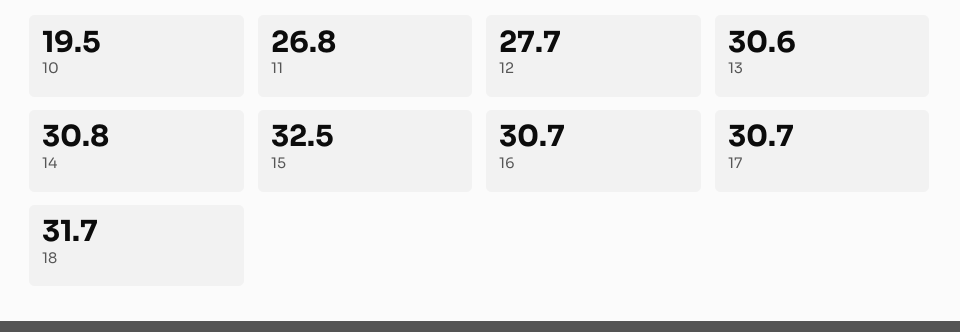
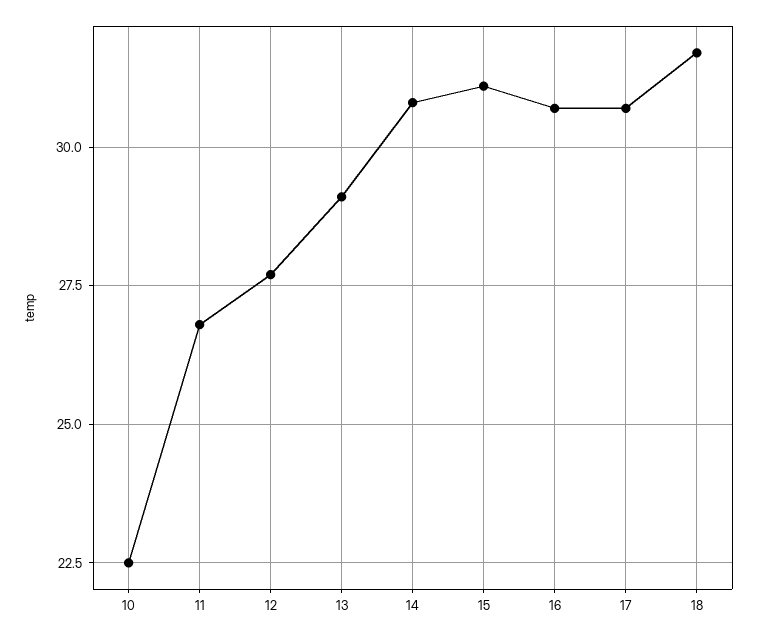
10: 19.5 -> 22.5
13: 30.6 -> 29
15: 32.5 -> 31

